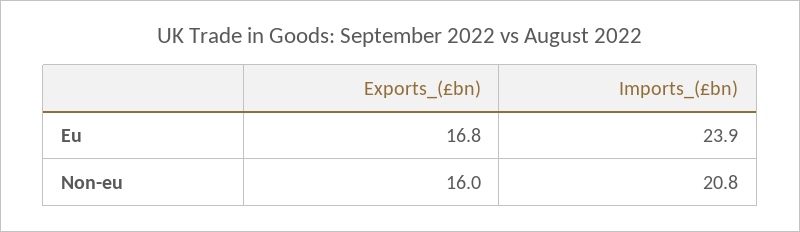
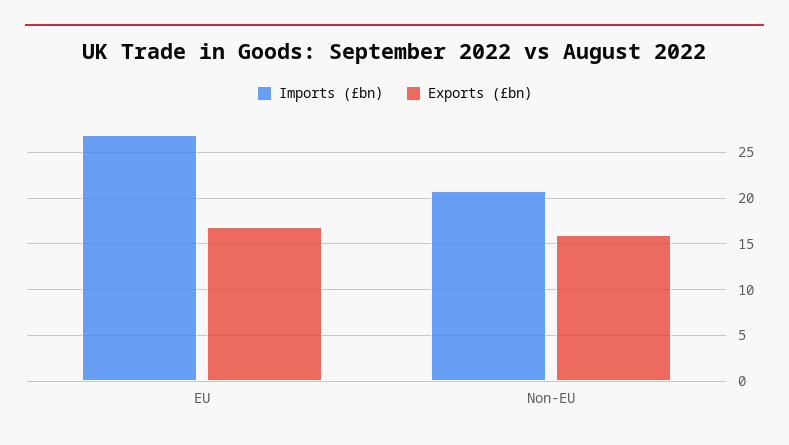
Imports_(£bn), Eu: 23.9 -> 27

